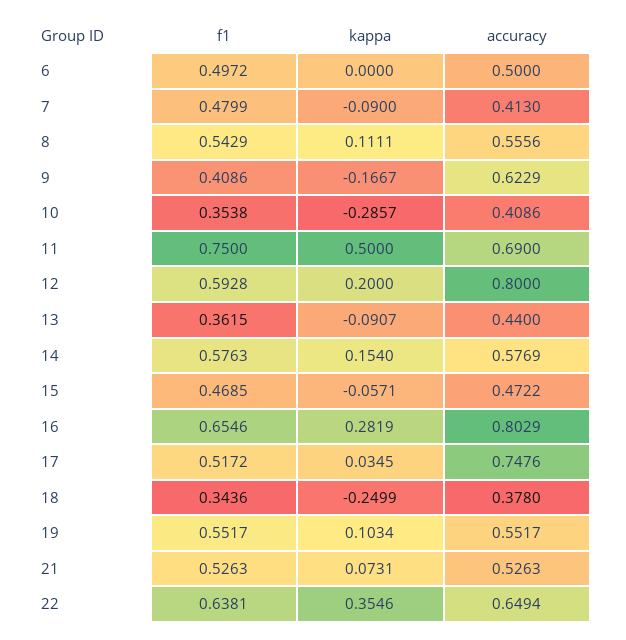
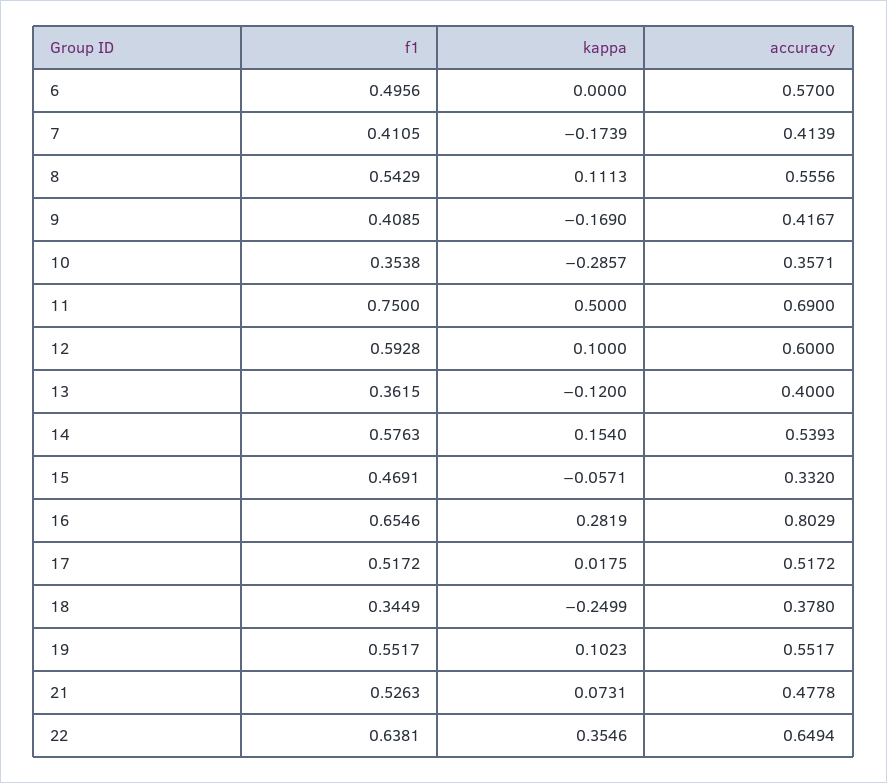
f1, 6: 0.4972 -> 0.4956
accuracy, 6: 0.5 -> 0.57
f1, 7: 0.4799 -> 0.4105
kappa, 7: -0.09 -> -0.1739
accuracy, 7: 0.413 -> 0.4139
kappa, 8: 0.1111 -> 0.1113
f1, 9: 0.4086 -> 0.4085
kappa, 9: -0.1667 -> -0.169
accuracy, 9: 0.6229 -> 0.4167
accuracy, 10: 0.4086 -> 0.3571
kappa, 12: 0.2 -> 0.1
accuracy, 12: 0.8 -> 0.6
kappa, 13: -0.0907 -> -0.12
accuracy, 13: 0.44 -> 0.4
accuracy, 14: 0.5769 -> 0.5393
f1, 15: 0.4685 -> 0.4691
accuracy, 15: 0.4722 -> 0.332
kappa, 17: 0.0345 -> 0.0175
accuracy, 17: 0.7476 -> 0.5172
f1, 18: 0.3436 -> 0.3449
kappa, 19: 0.1034 -> 0.1023
accuracy, 21: 0.5263 -> 0.4778

